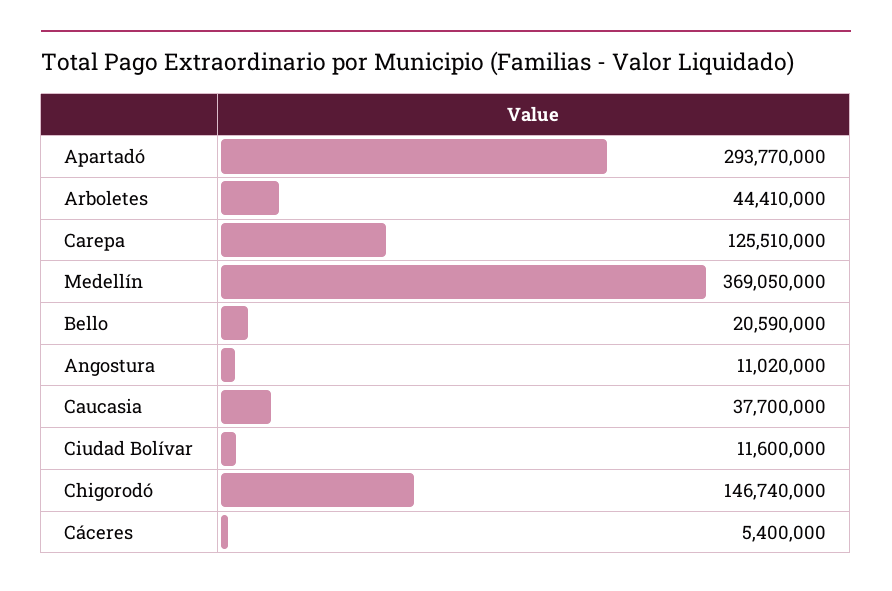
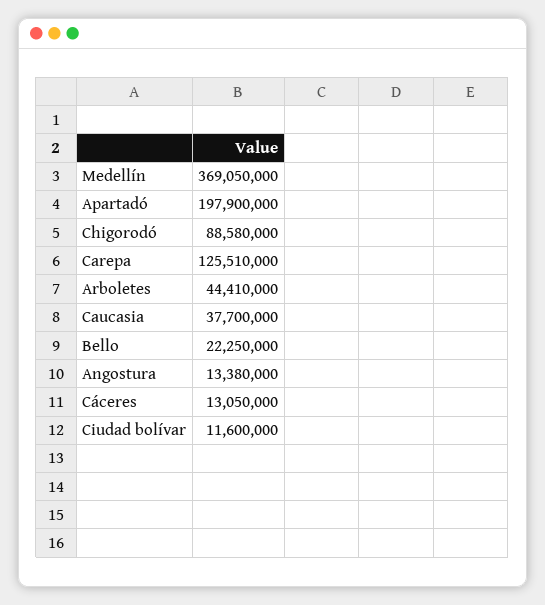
Apartadó: 293770000 -> 197900000
Bello: 20590000 -> 22250000
Angostura: 11020000 -> 13380000
Chigorodó: 146740000 -> 88580000
Cáceres: 5400000 -> 13050000

